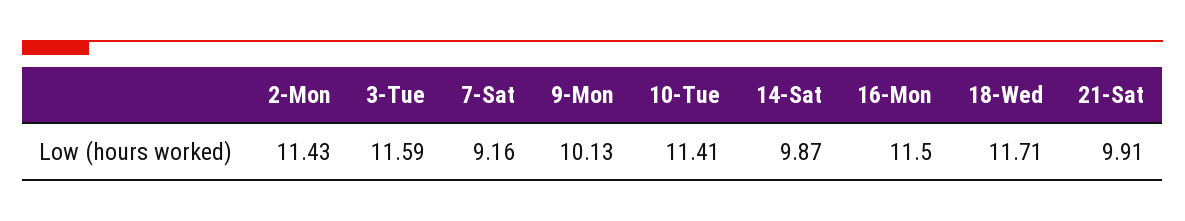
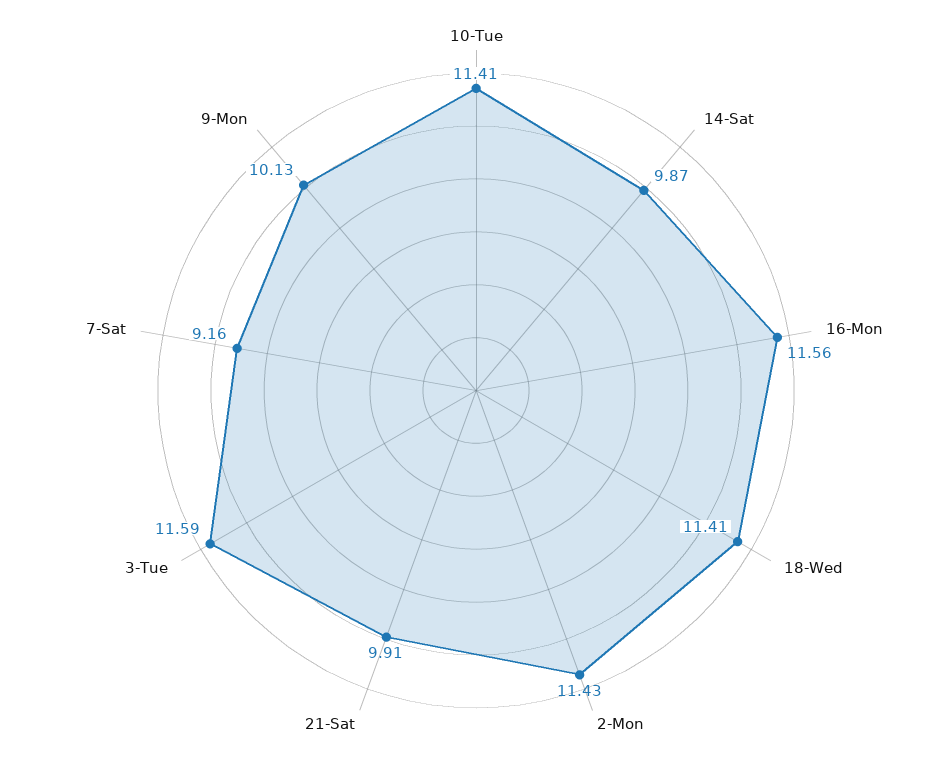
16-Mon: 11.5 -> 11.56
18-Wed: 11.71 -> 11.41

